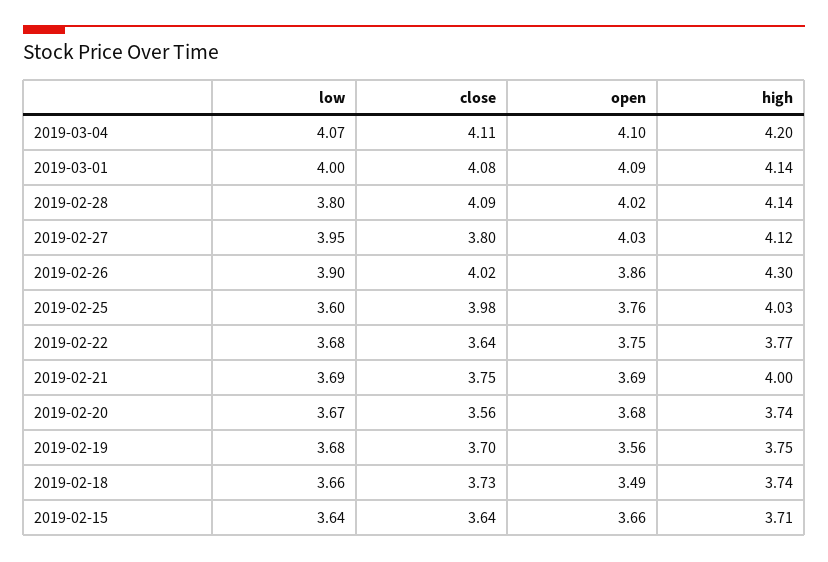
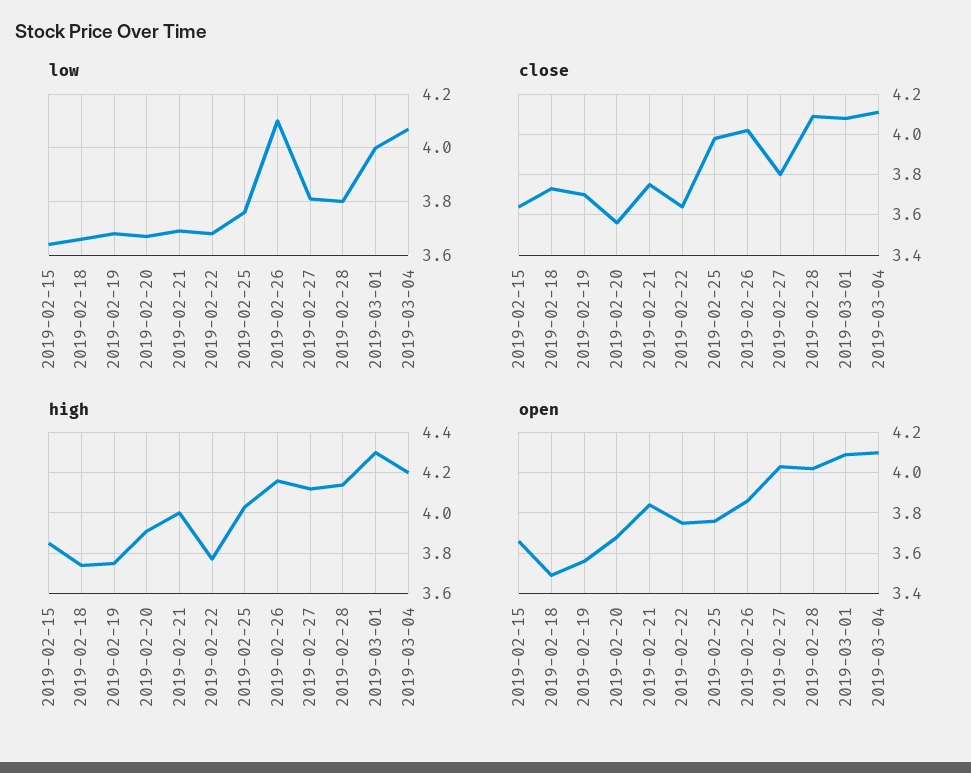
high, 2019-03-01: 4.14 -> 4.3
low, 2019-02-27: 3.95 -> 3.8
low, 2019-02-26: 3.9 -> 4.1
high, 2019-02-26: 4.3 -> 4.15
low, 2019-02-25: 3.6 -> 3.75
open, 2019-02-21: 3.69 -> 3.85
high, 2019-02-20: 3.74 -> 3.9
high, 2019-02-15: 3.71 -> 3.85

